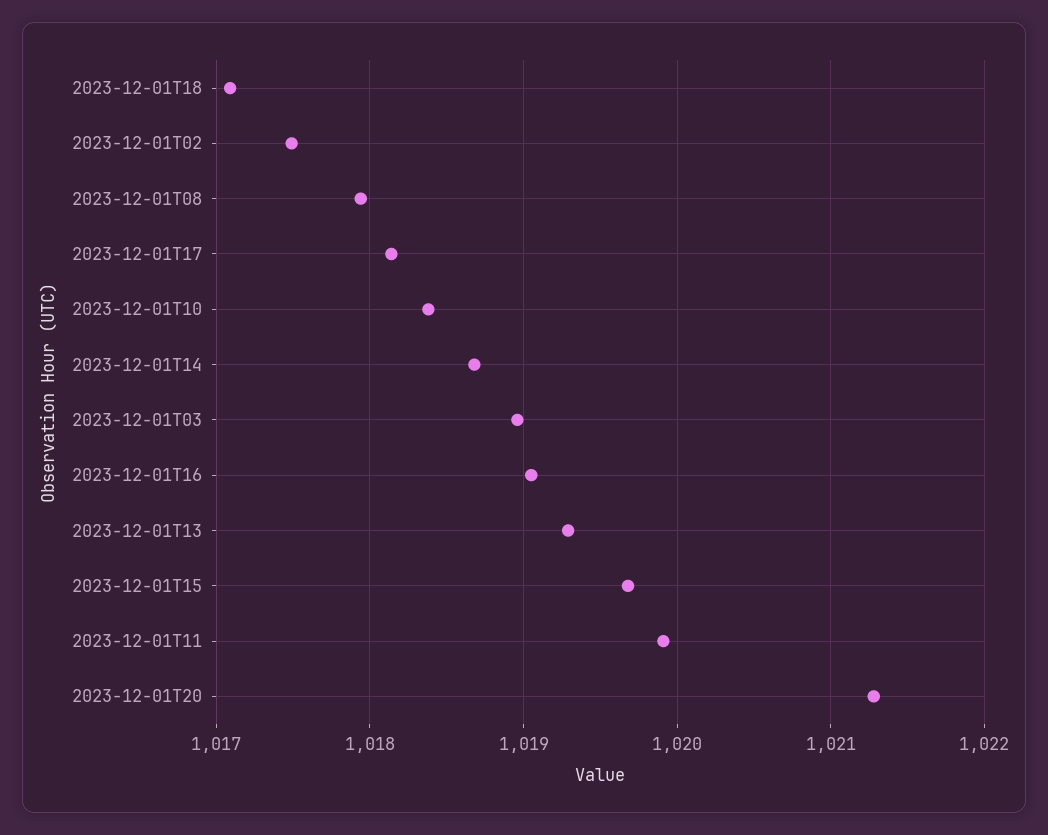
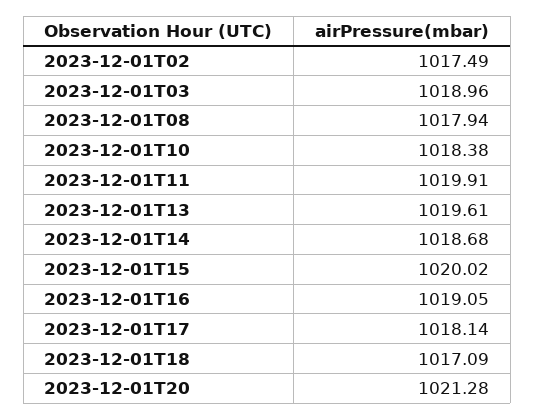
2023-12-01T13: 1019.3 -> 1019.61
2023-12-01T15: 1019.7 -> 1020.02

